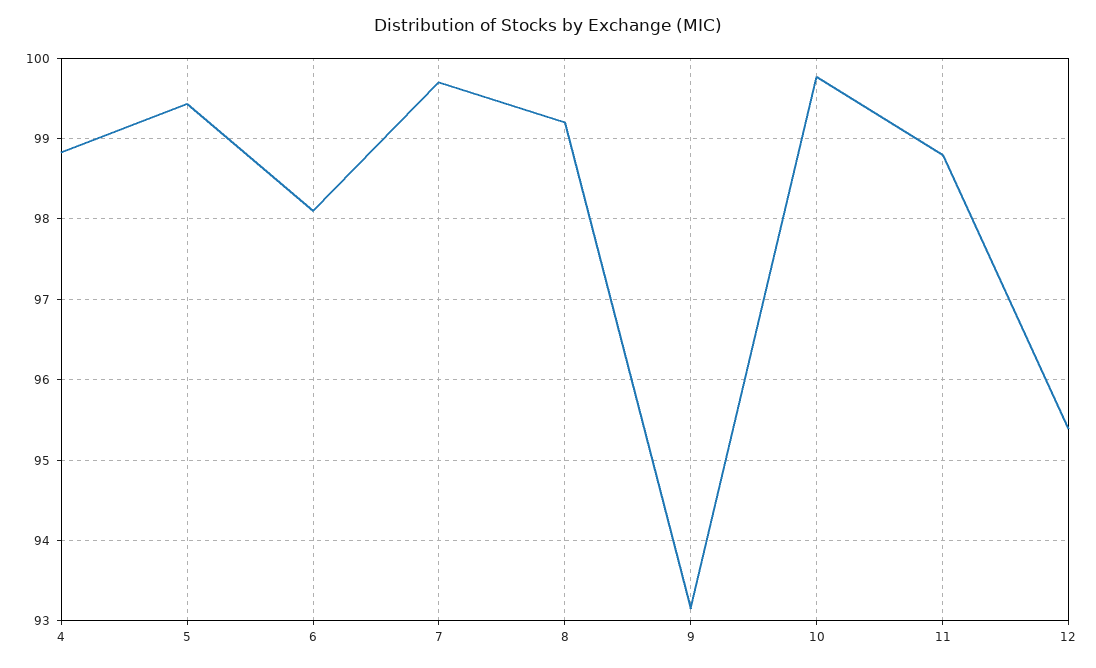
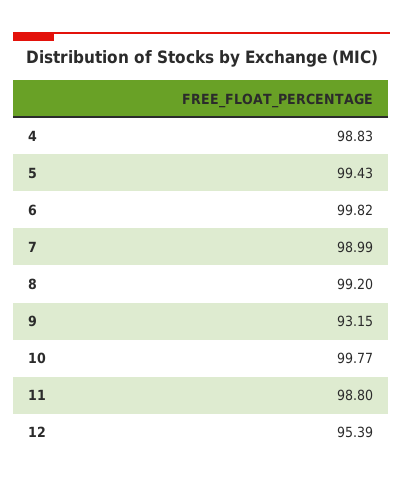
6: 98.1 -> 99.82
7: 99.7 -> 98.99

